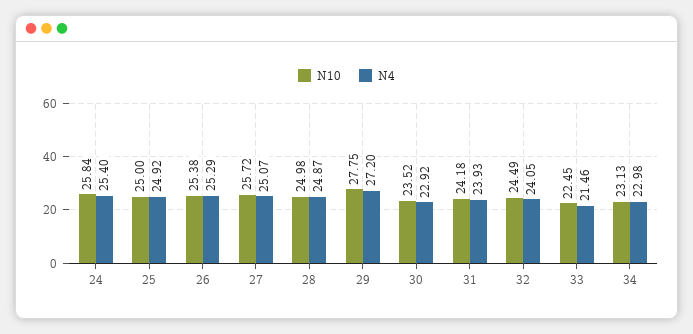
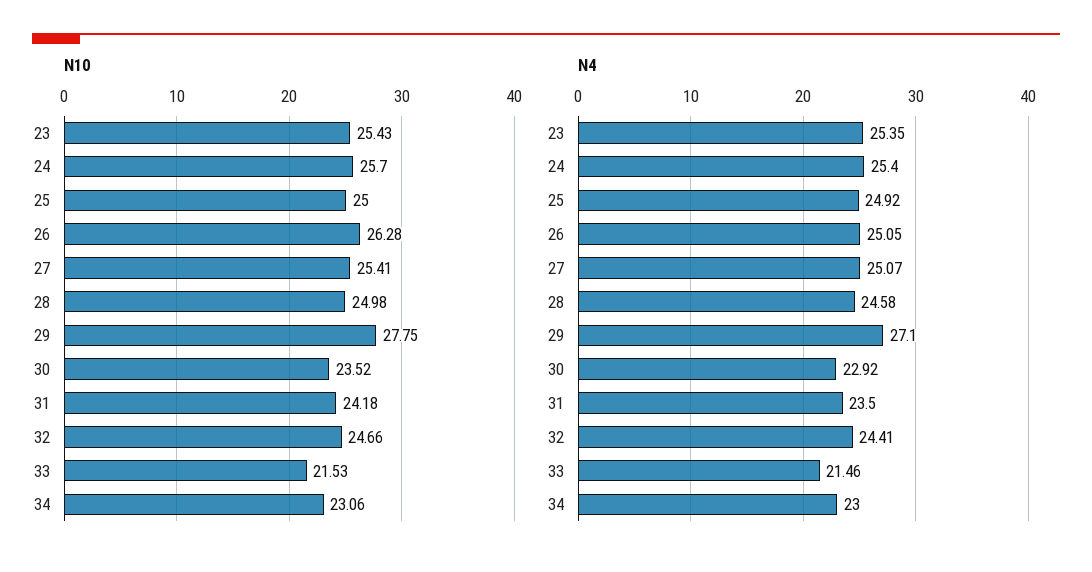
N10, 24: 25.84 -> 25.7
N10, 26: 25.38 -> 26.28
N4, 26: 25.29 -> 25.05
N10, 27: 25.72 -> 25.41
N4, 28: 24.87 -> 24.58
N4, 29: 27.2 -> 27.1
N4, 31: 23.93 -> 23.5
N10, 32: 24.49 -> 24.66
N4, 32: 24.05 -> 24.41
N10, 33: 22.45 -> 21.53
N10, 34: 23.13 -> 23.06
N4, 34: 22.98 -> 23
N10, 23: none -> 25.43
N4, 23: none -> 25.35

